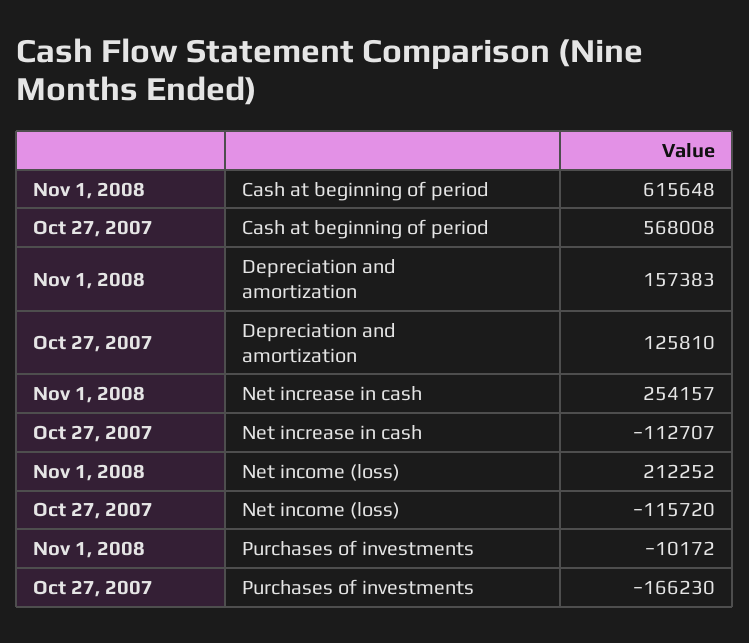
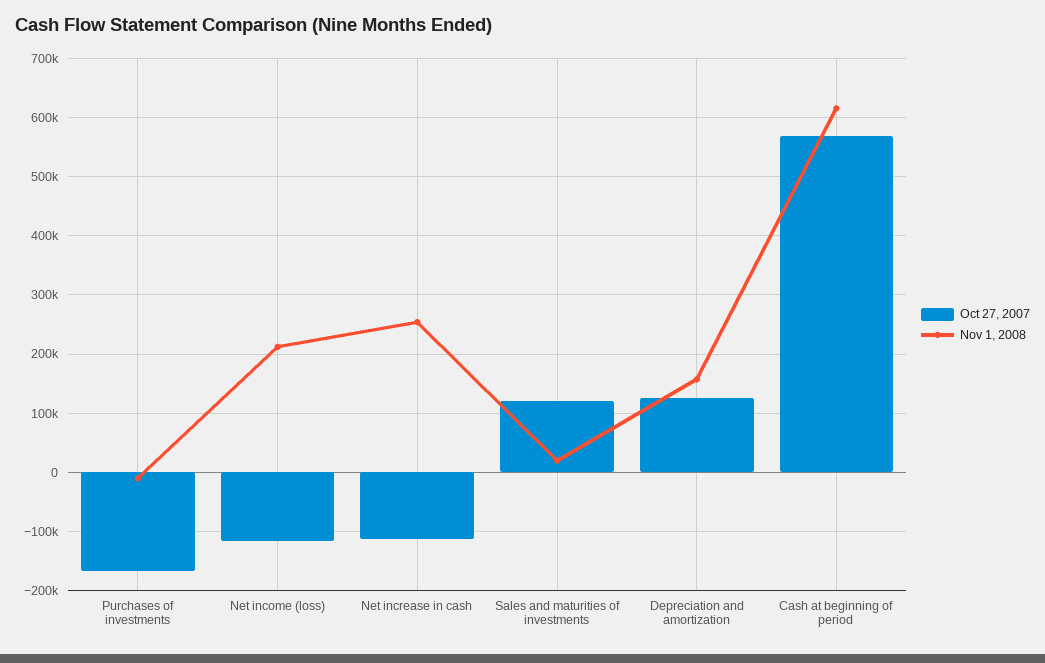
Oct 27, 2007, Sales and maturities of investments: none -> 120000
Nov 1, 2008, Sales and maturities of investments: none -> 20000

